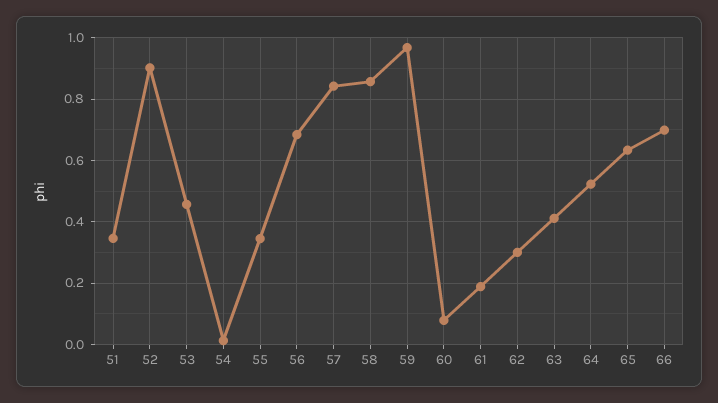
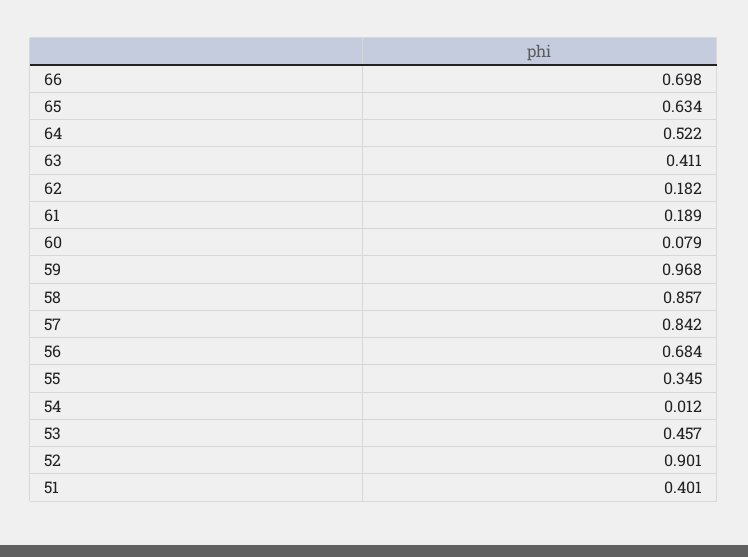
51: 0.34 -> 0.401
62: 0.3 -> 0.182

